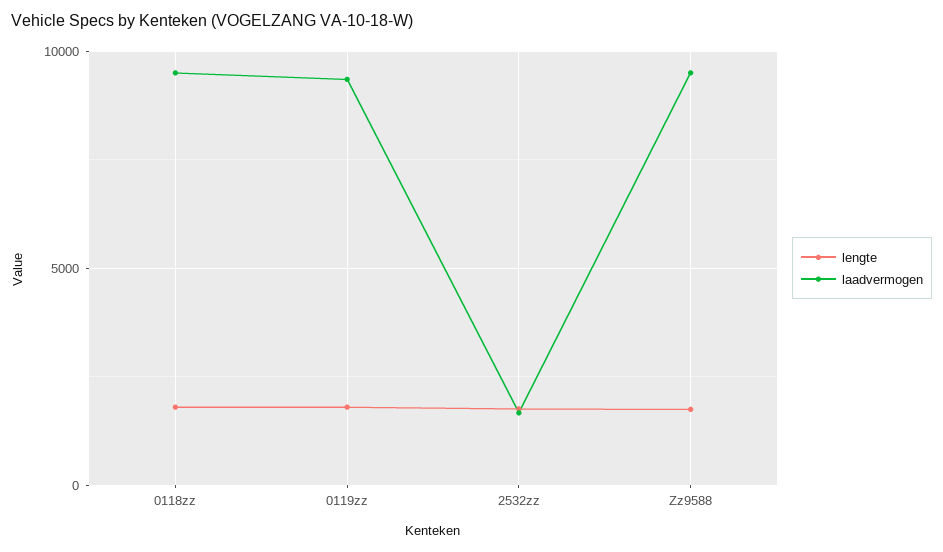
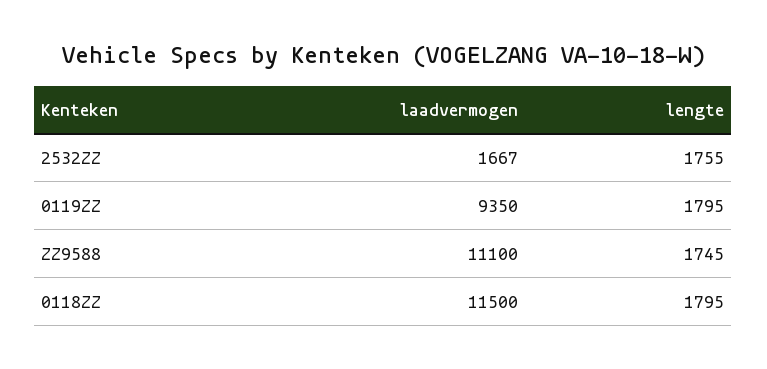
laadvermogen, 0118zz: 9500 -> 11500
laadvermogen, Zz9588: 9500 -> 11100

